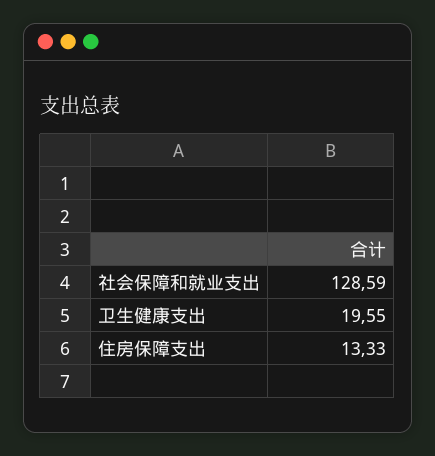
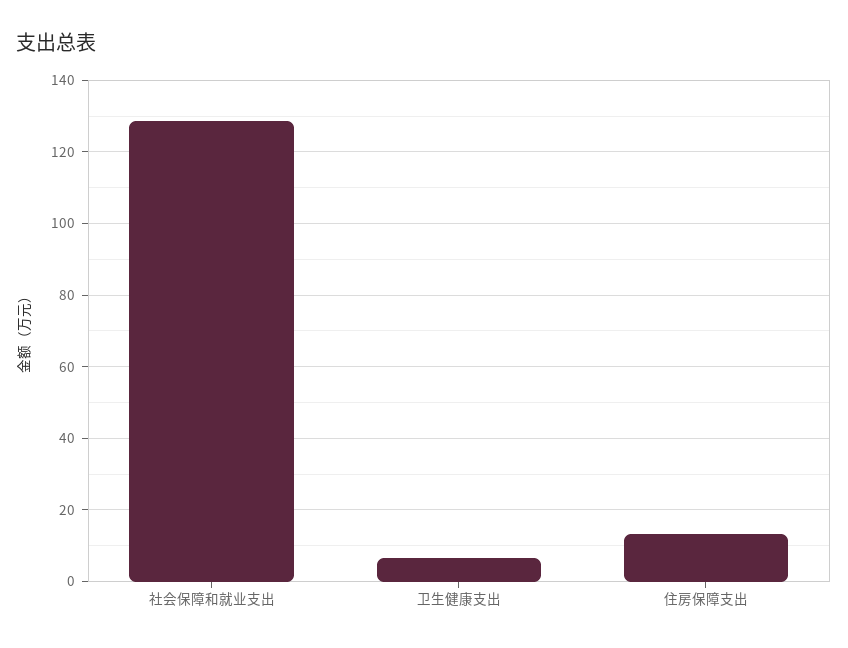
卫生健康支出: 19.55 -> 6

